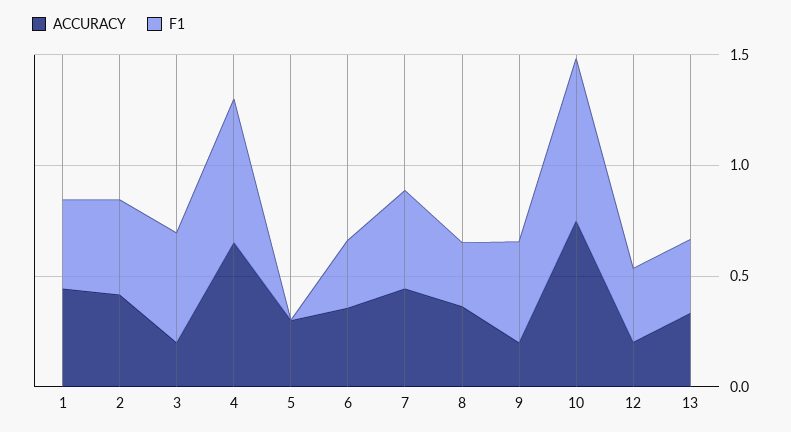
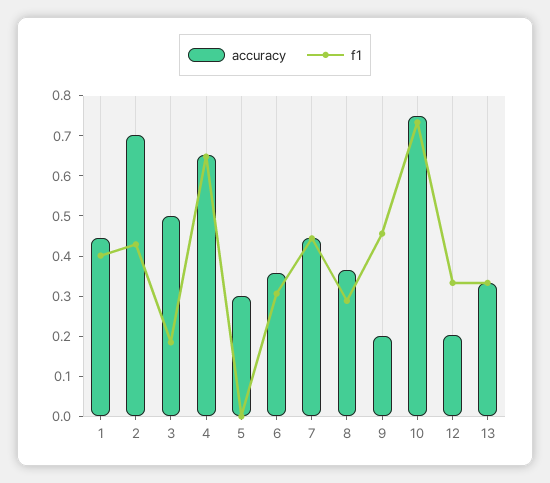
ACCURACY, 2: 0.4 -> 0.7
ACCURACY, 3: 0.2 -> 0.5
F1, 3: 0.5 -> 0.18

